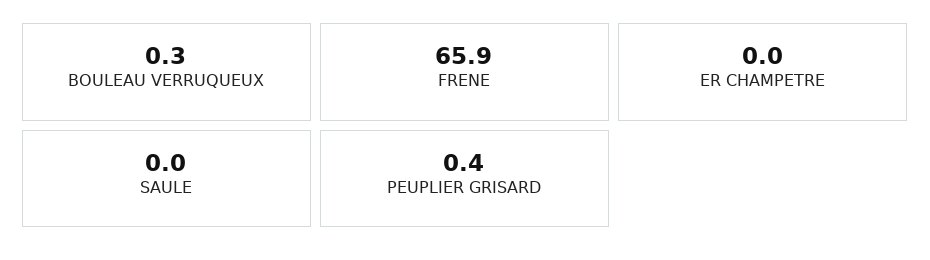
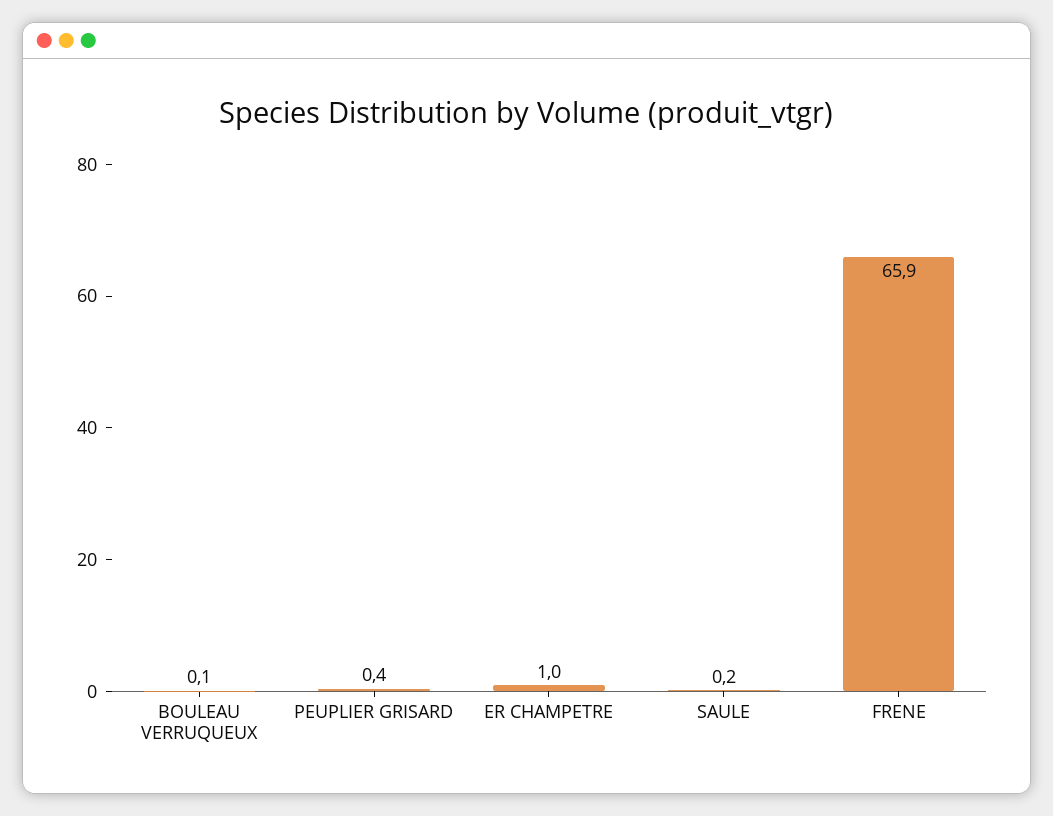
BOULEAU VERRUQUEUX: 0.3 -> 0.1
ER CHAMPETRE: 0 -> 1
SAULE: 0 -> 0.2

